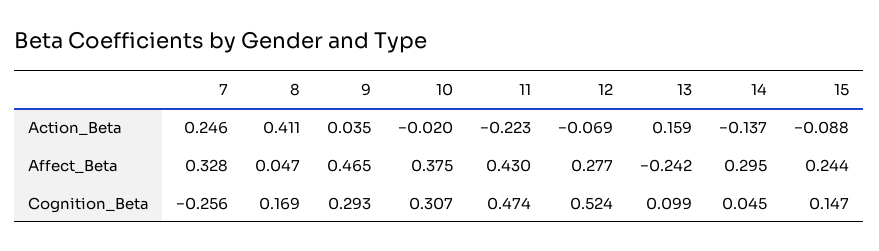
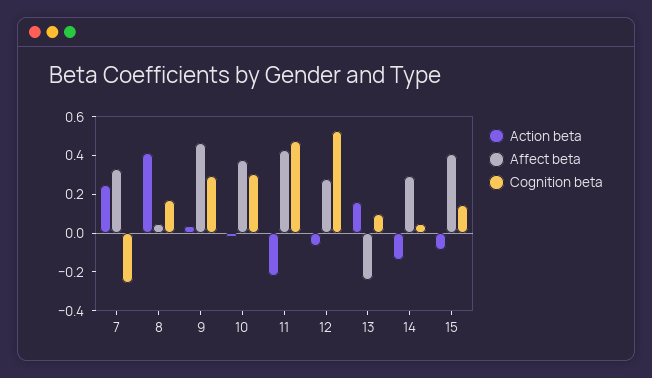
Affect_Beta, 15: 0.244 -> 0.4

